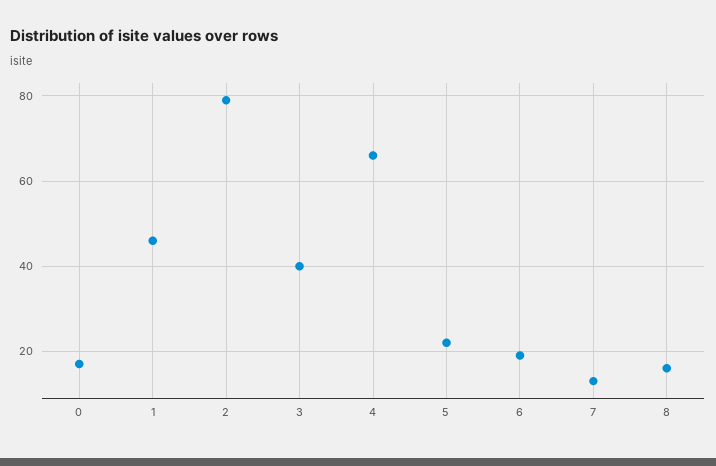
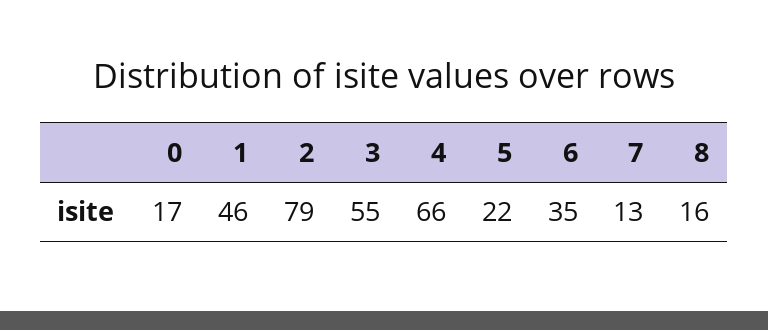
3: 40 -> 55
6: 20 -> 35

